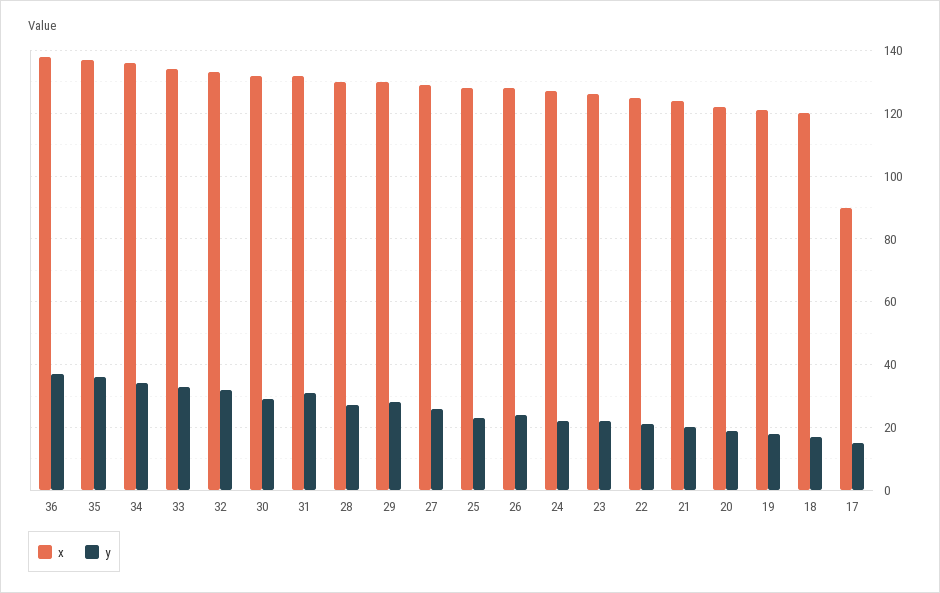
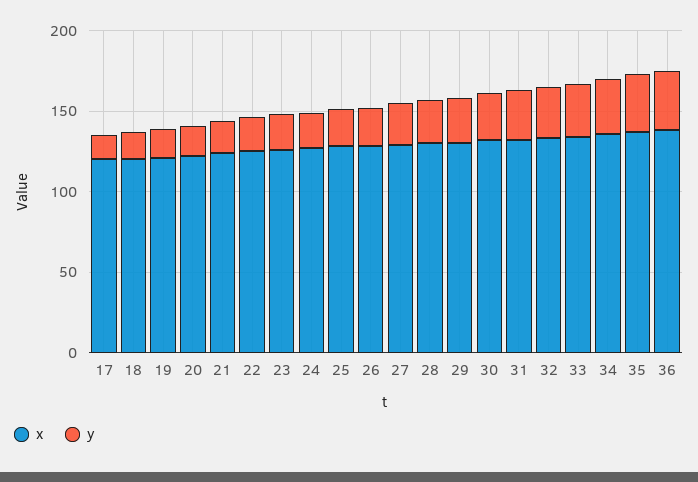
x, 17: 90 -> 120

